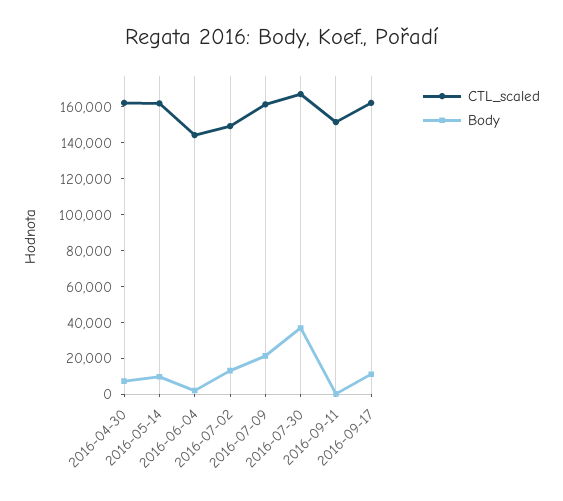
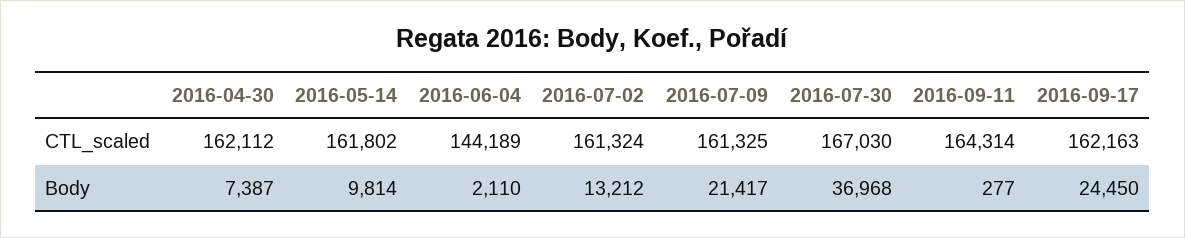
CTL_scaled, 2016-07-02: 150000 -> 161324
CTL_scaled, 2016-09-11: 150000 -> 164314
Body, 2016-09-17: 10000 -> 24450

